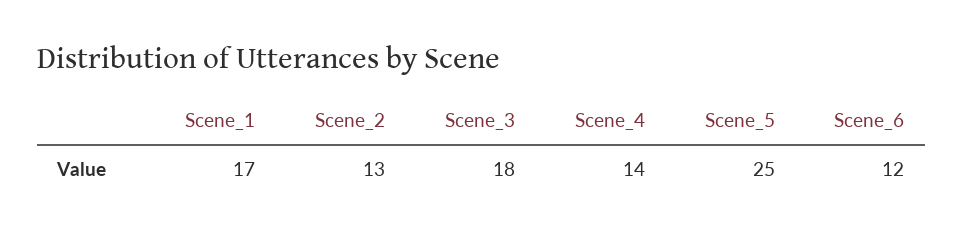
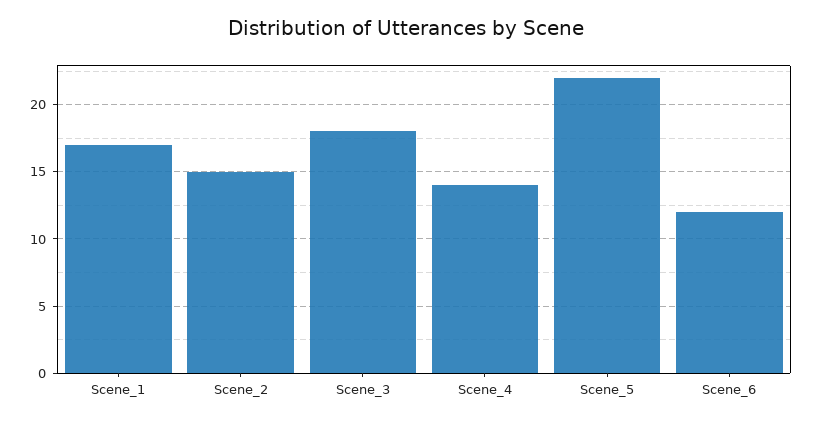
Scene_2: 13 -> 15
Scene_5: 25 -> 22

